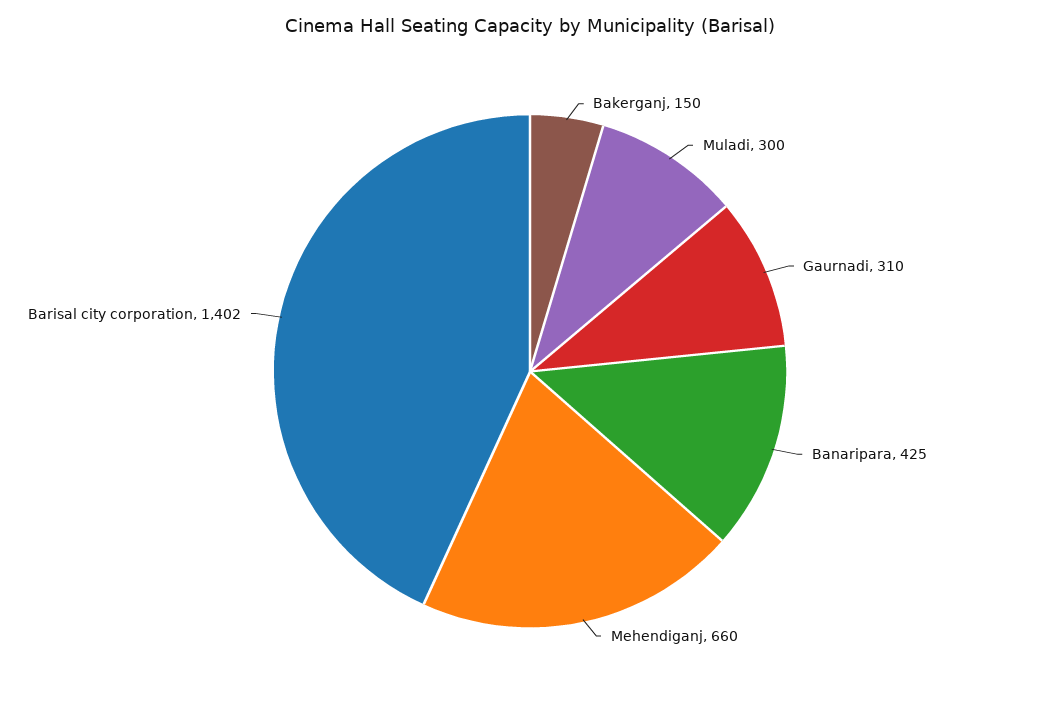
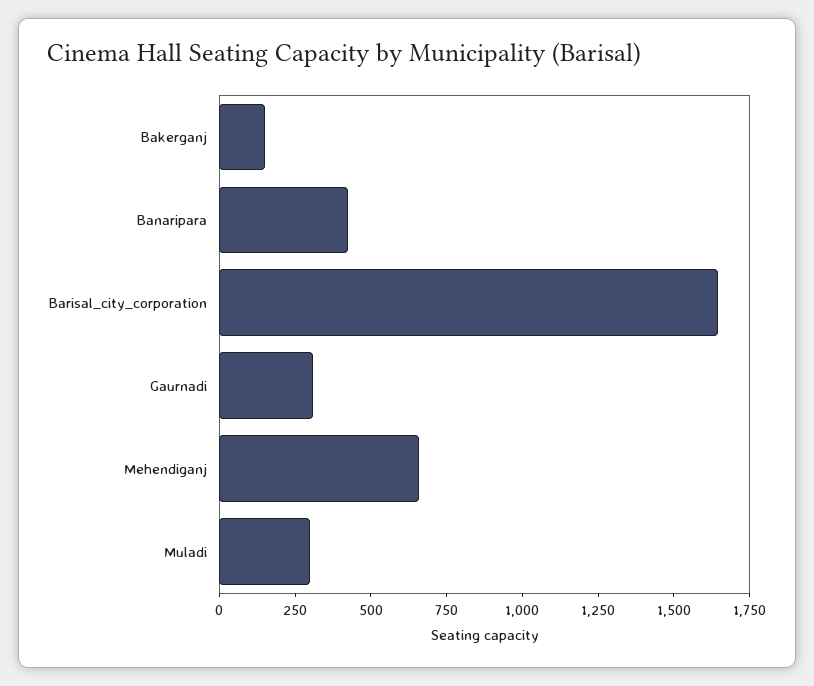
Barisal city corporation: 1402 -> 1650

